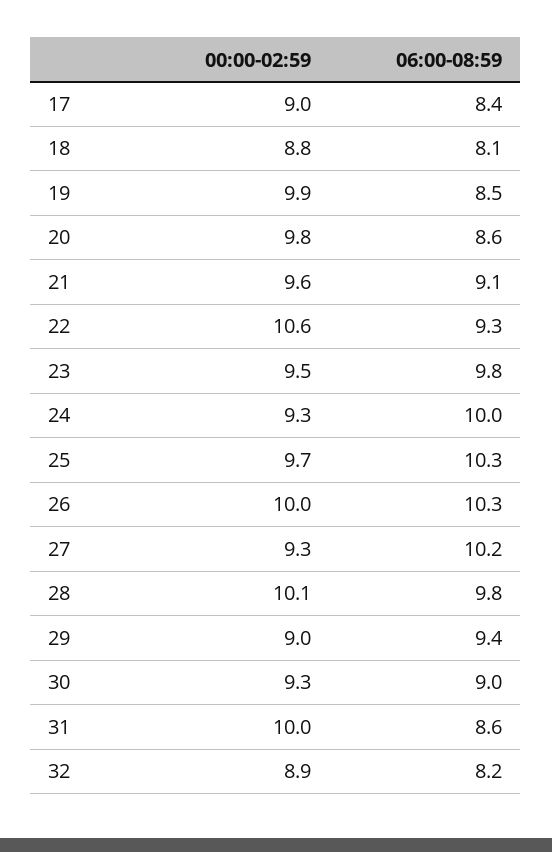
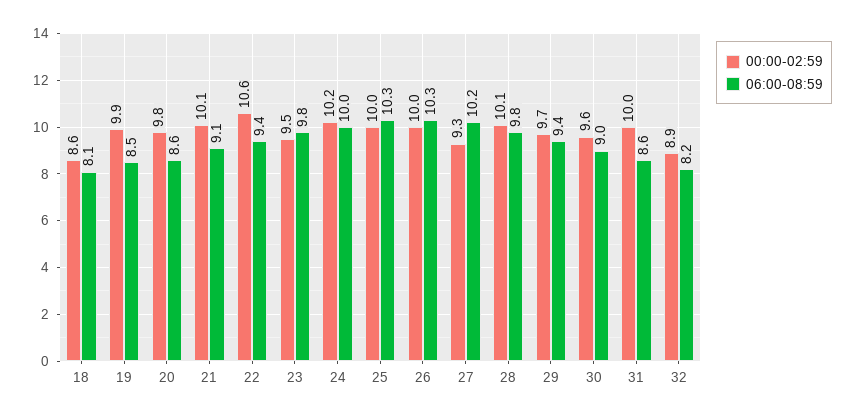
00:00-02:59, 17: 9 -> none
06:00-08:59, 17: 8.4 -> none
00:00-02:59, 18: 8.8 -> 8.6
00:00-02:59, 21: 9.6 -> 10.1
06:00-08:59, 22: 9.3 -> 9.4
00:00-02:59, 24: 9.3 -> 10.2
00:00-02:59, 25: 9.7 -> 10
00:00-02:59, 29: 9 -> 9.7
00:00-02:59, 30: 9.3 -> 9.6

